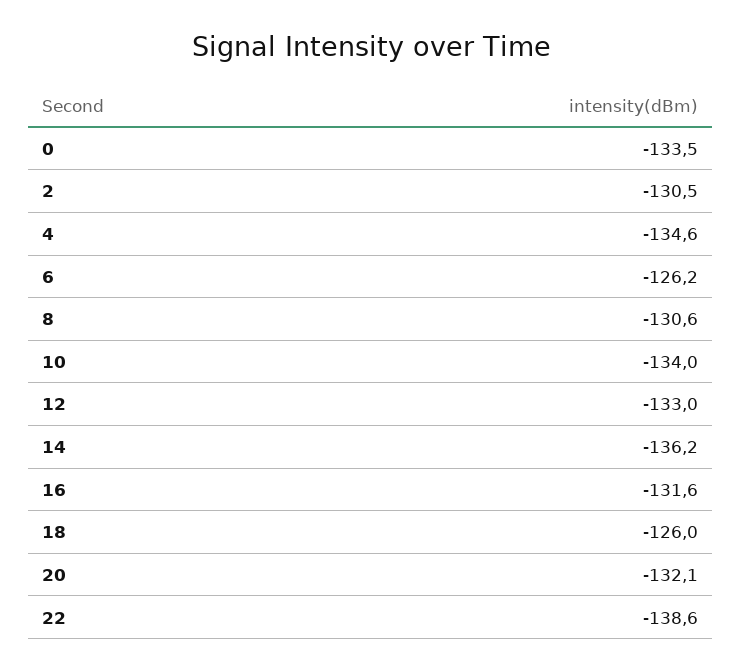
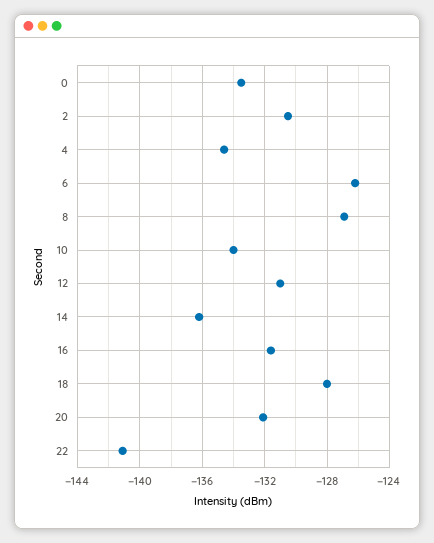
8: -130.6 -> -127
12: -133 -> -131
18: -126 -> -128
22: -138.6 -> -141

